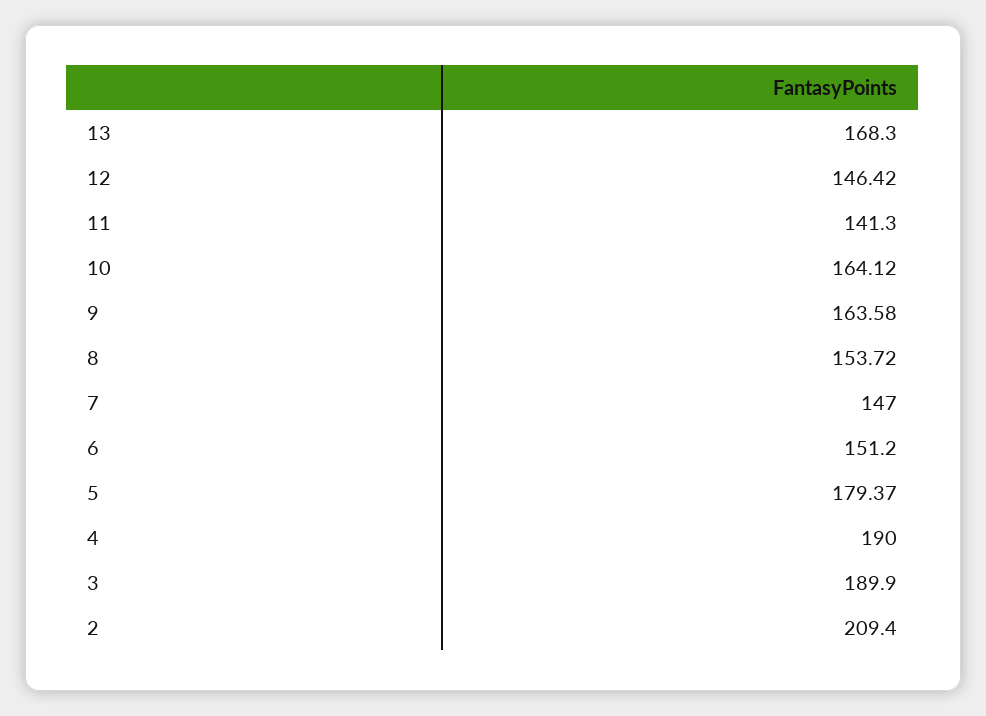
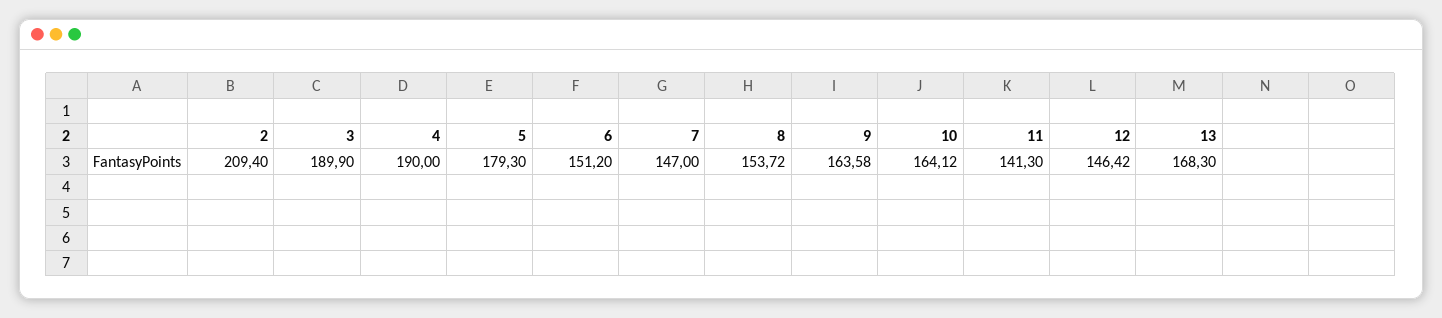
5: 179.37 -> 179.3

